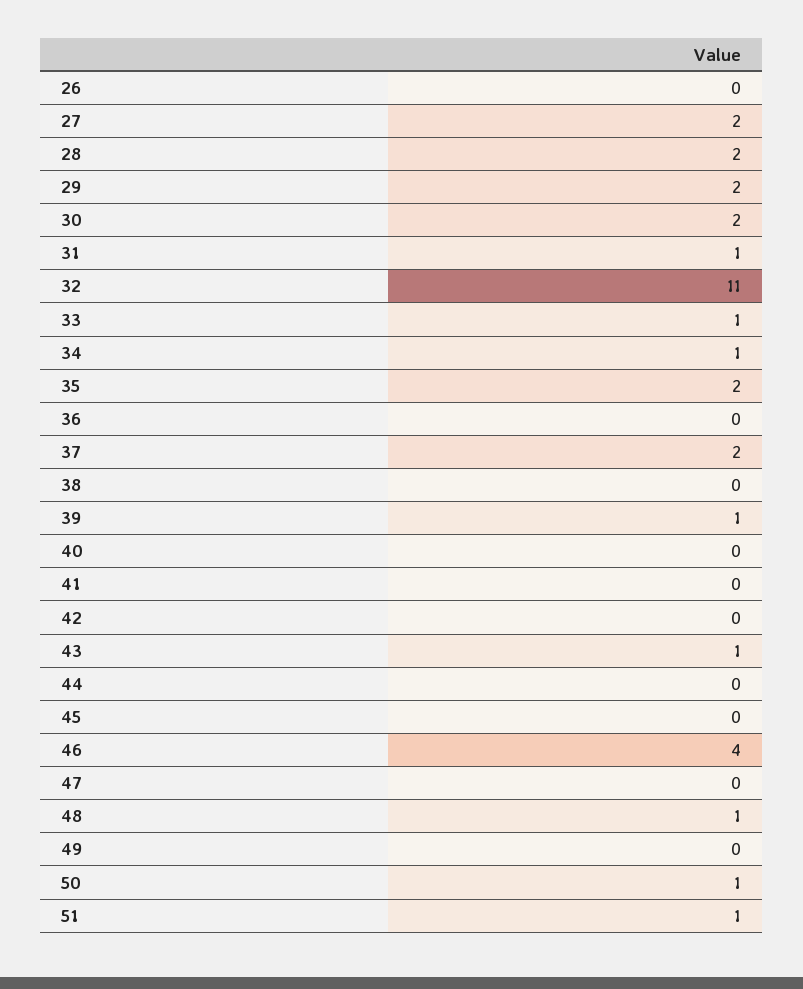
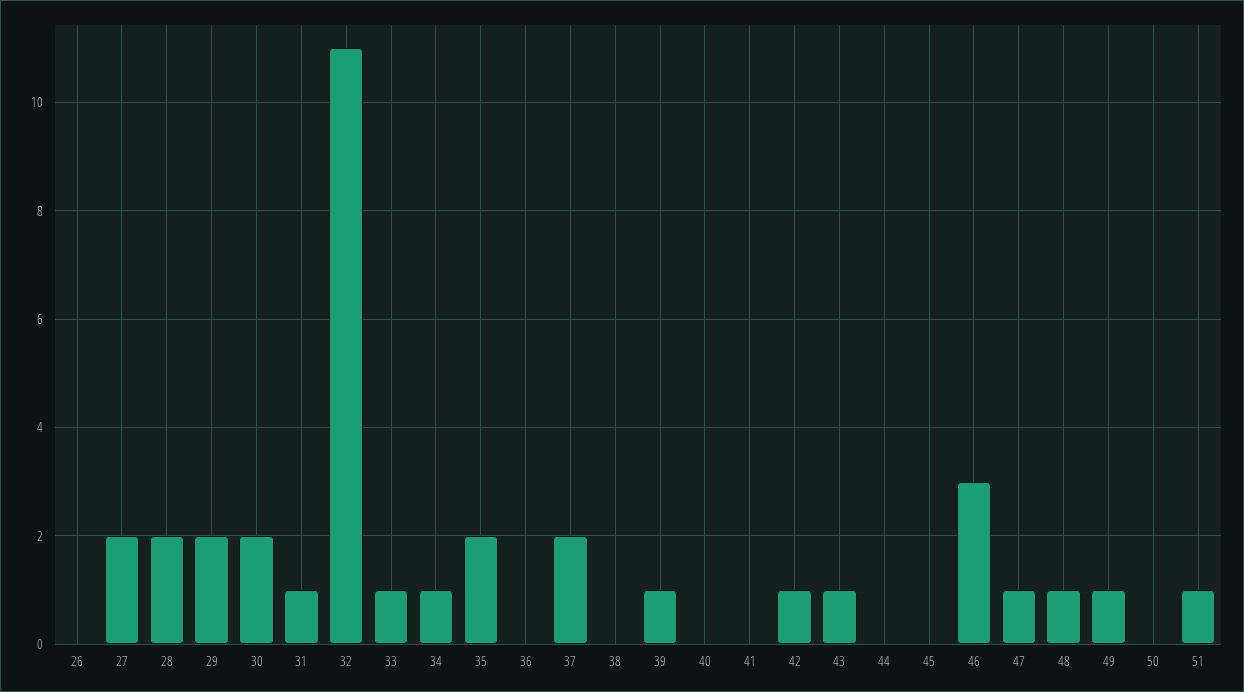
42: 0 -> 1
46: 4 -> 3
47: 0 -> 1
49: 0 -> 1
50: 1 -> 0

